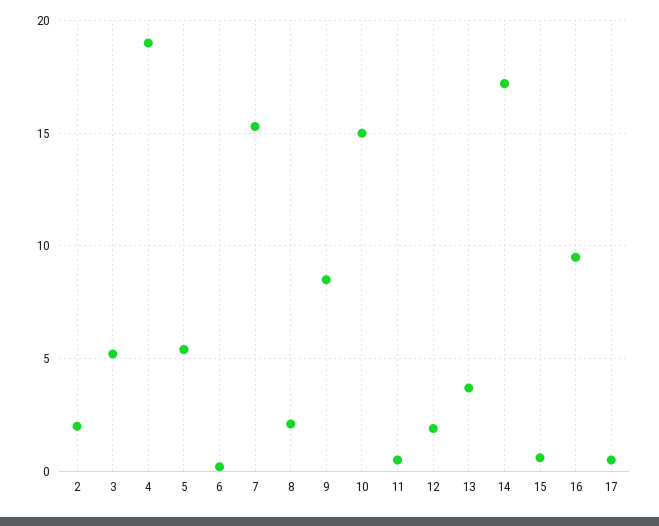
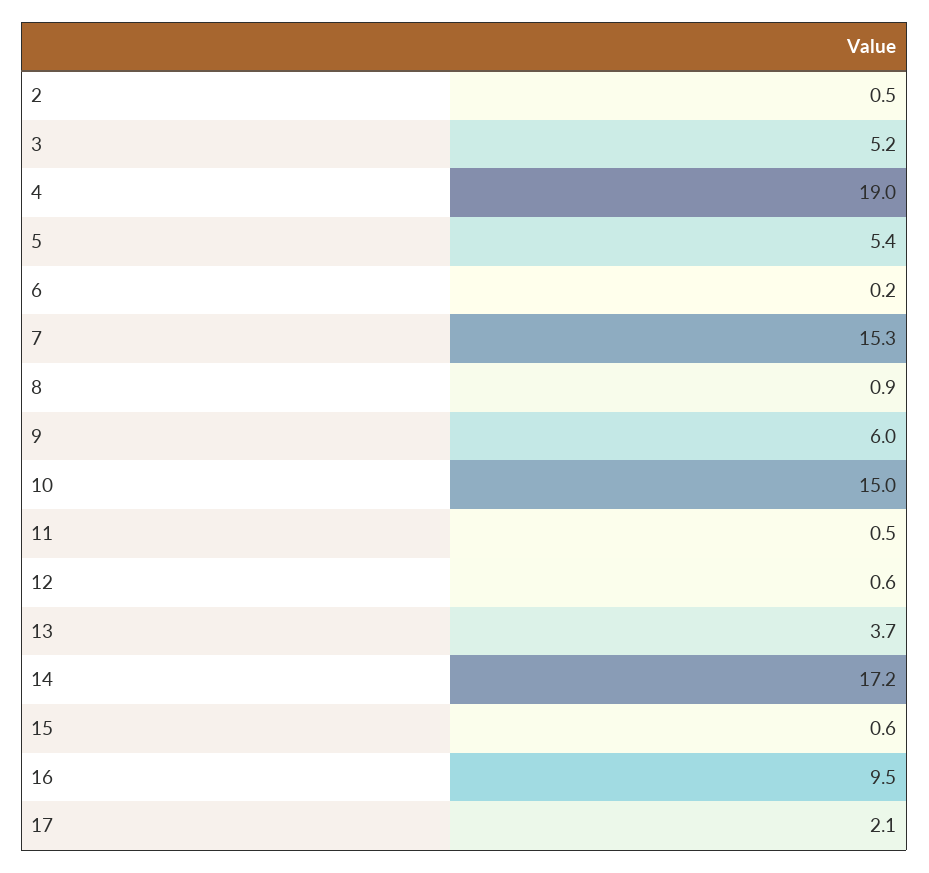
2: 2 -> 0.5
8: 2 -> 0.9
9: 8.5 -> 6
12: 2 -> 0.6
17: 0.5 -> 2.1

